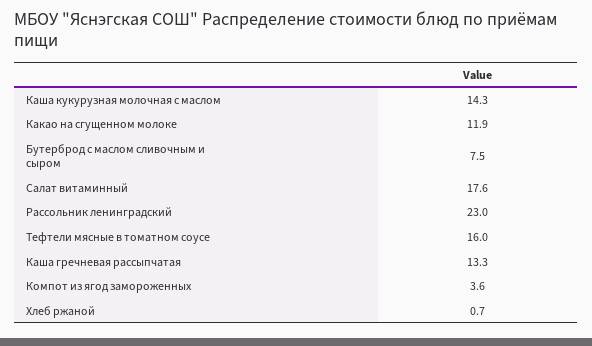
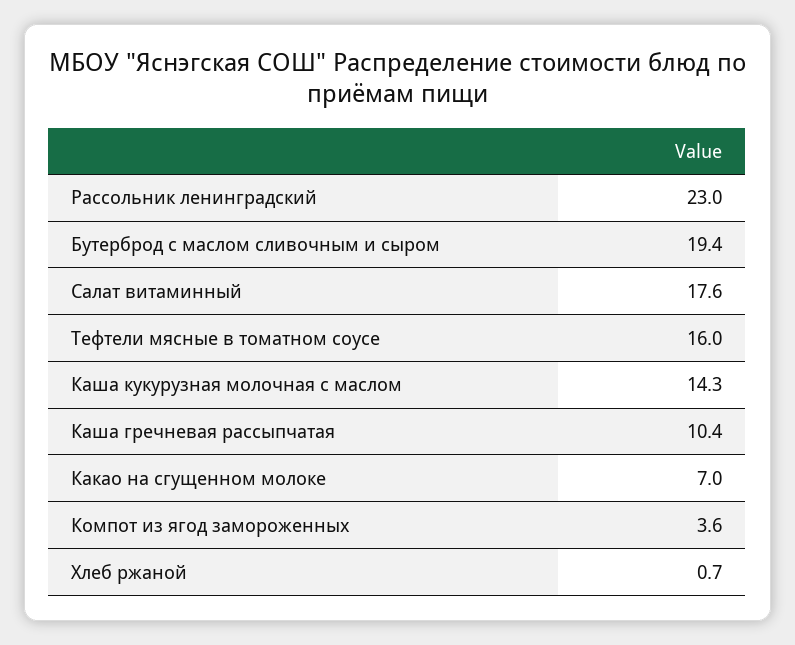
Какао на сгущенном молоке: 11.9 -> 7
Бутерброд с маслом сливочным и сыром: 7.5 -> 19.4
Каша гречневая рассыпчатая: 13.3 -> 10.4

